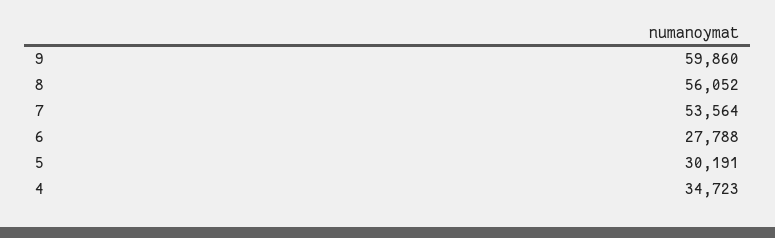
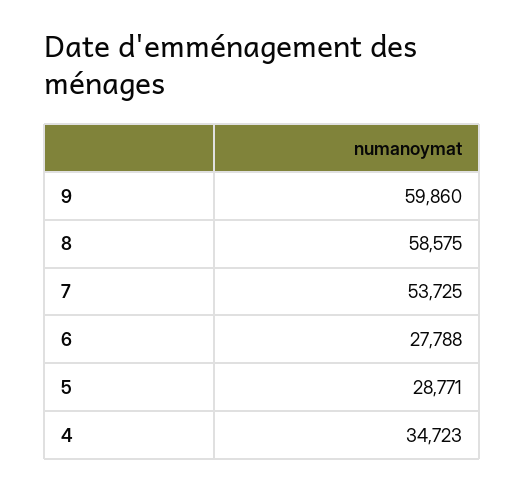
8: 56052 -> 58575
7: 53564 -> 53725
5: 30191 -> 28771

